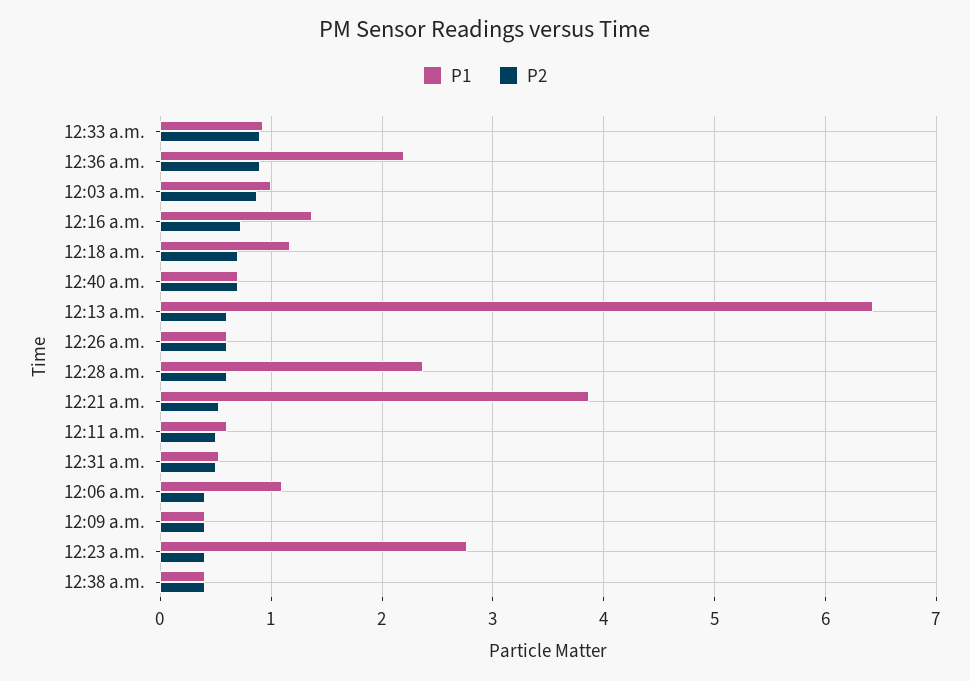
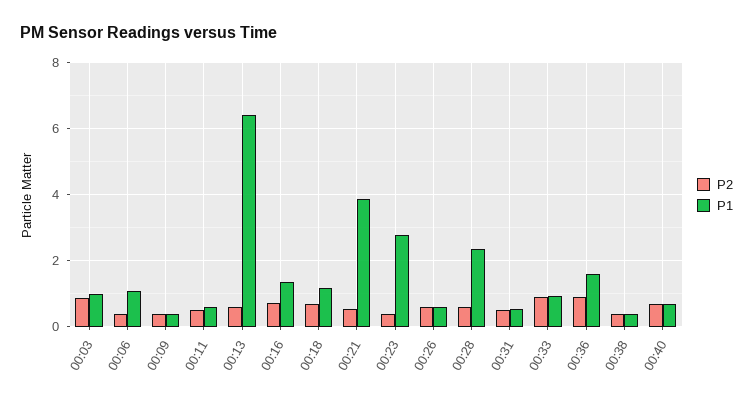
P1, 12:36 a.m.: 2.2 -> 1.6

